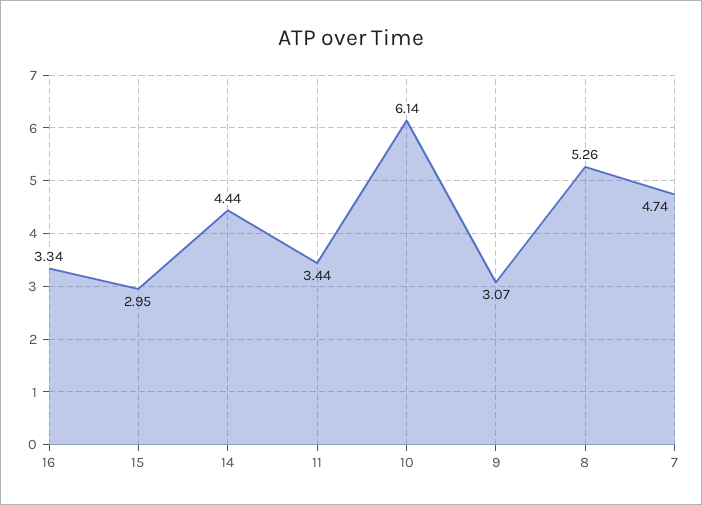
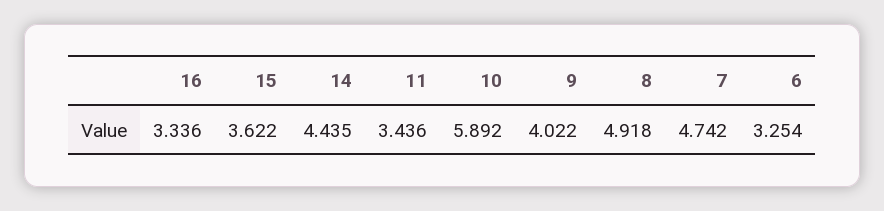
15: 2.95 -> 3.622
10: 6.14 -> 5.892
9: 3.07 -> 4.022
8: 5.26 -> 4.918
6: none -> 3.254

